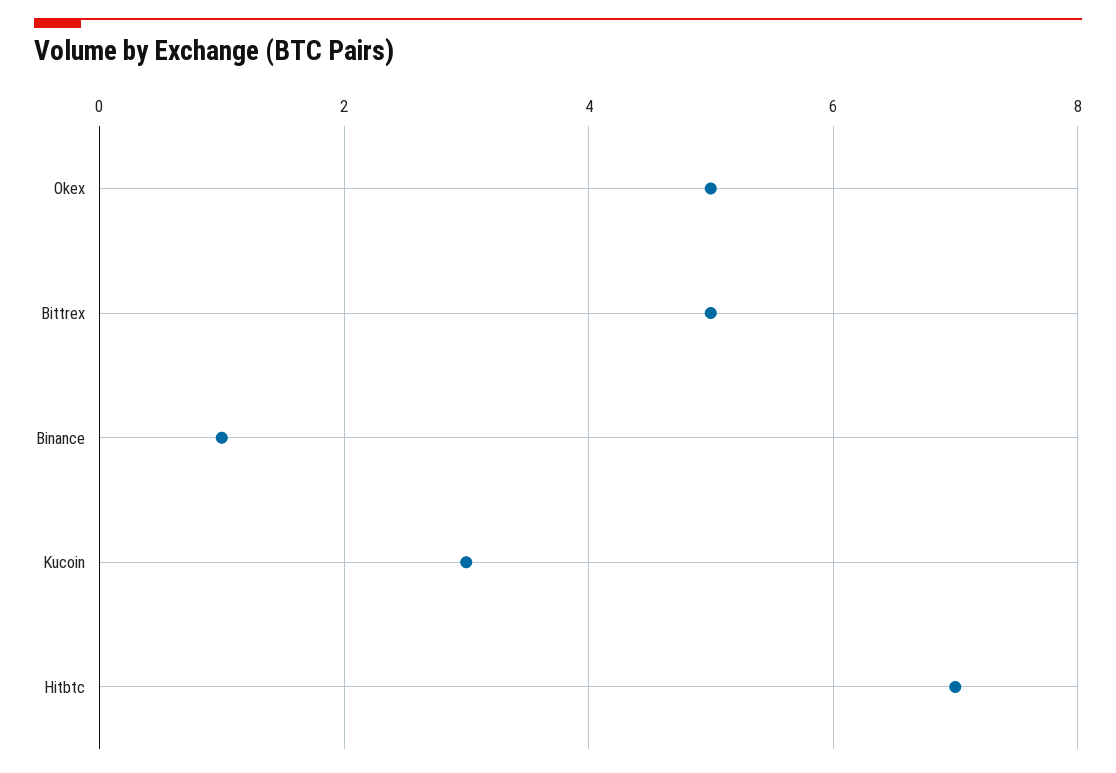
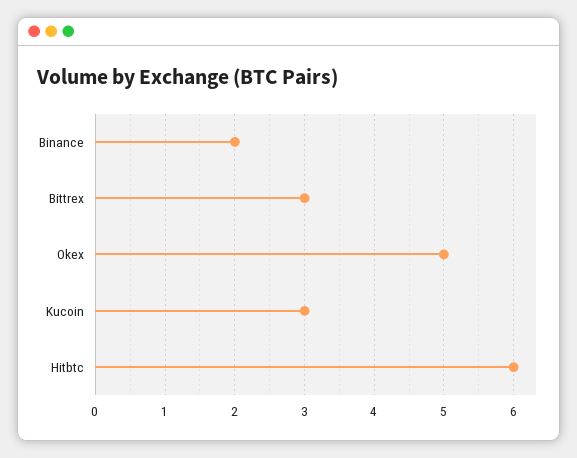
Bittrex: 5 -> 3
Binance: 1 -> 2
Hitbtc: 7 -> 6

